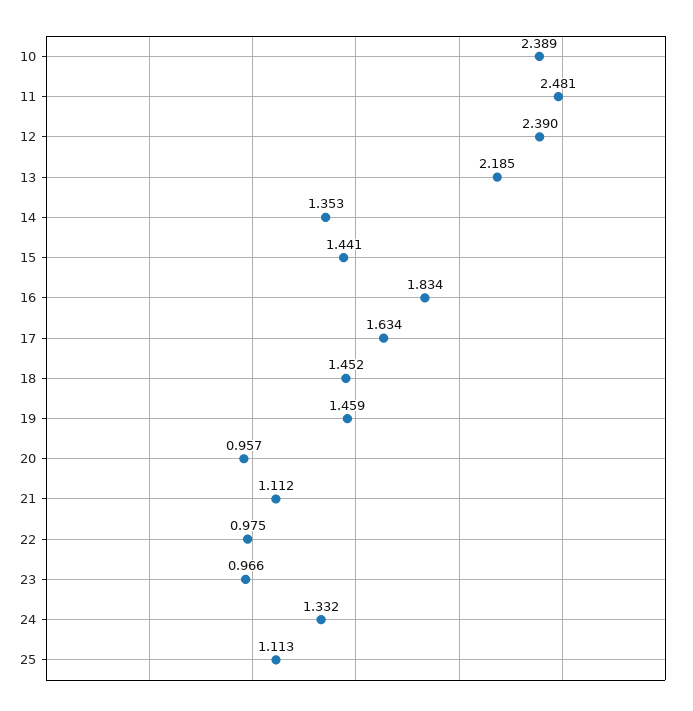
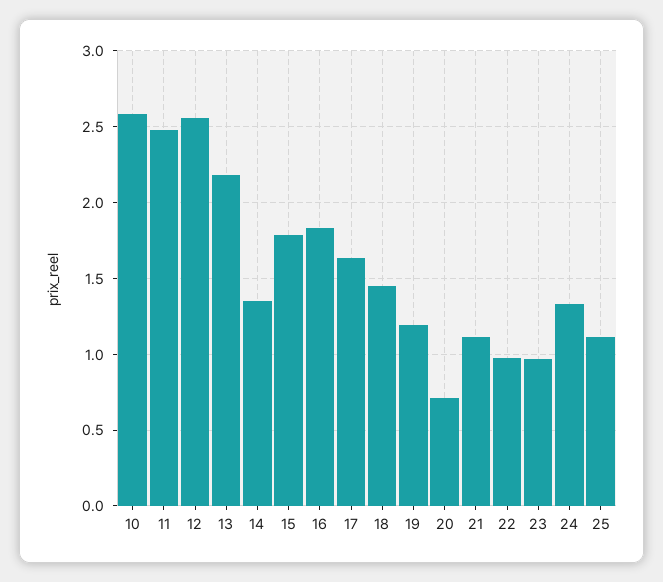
10: 2.389 -> 2.6
12: 2.39 -> 2.55
15: 1.441 -> 1.8
19: 1.459 -> 1.2
20: 0.957 -> 0.7

